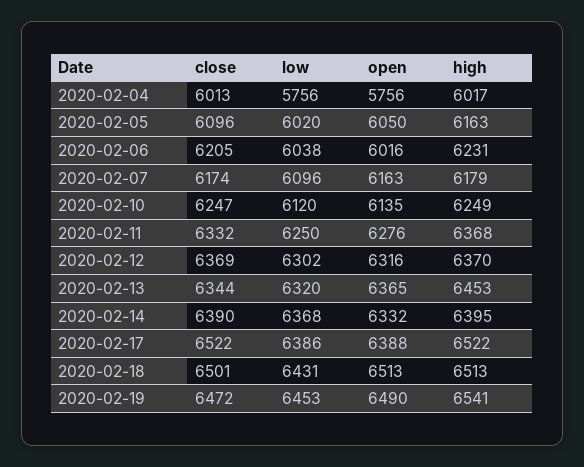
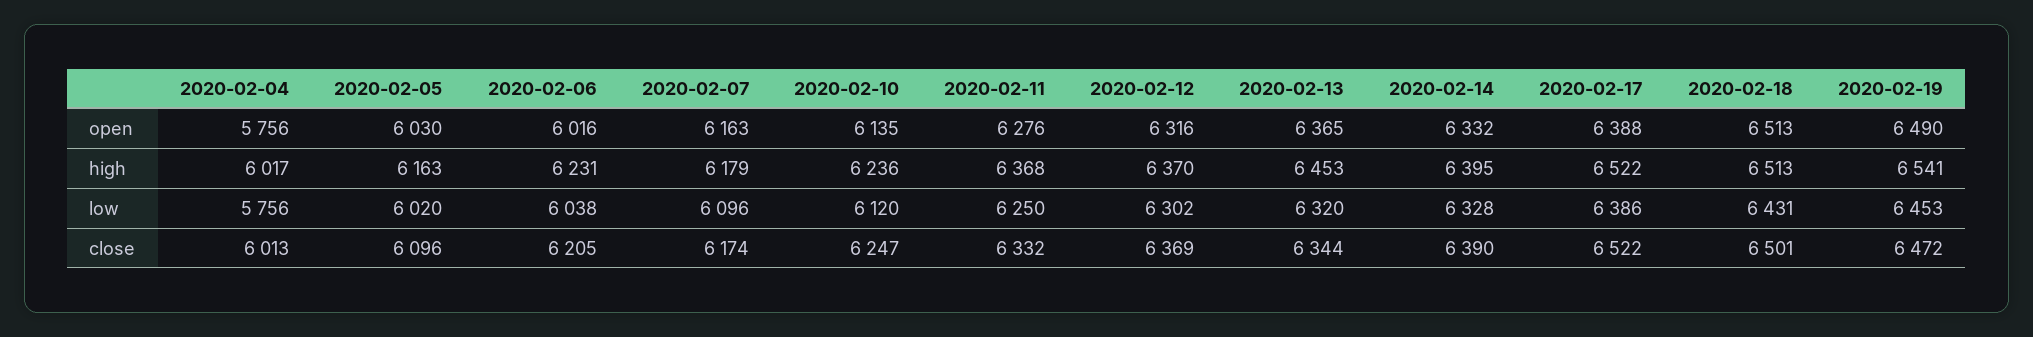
open, 2020-02-05: 6050 -> 6030
high, 2020-02-10: 6249 -> 6236
low, 2020-02-14: 6368 -> 6328

